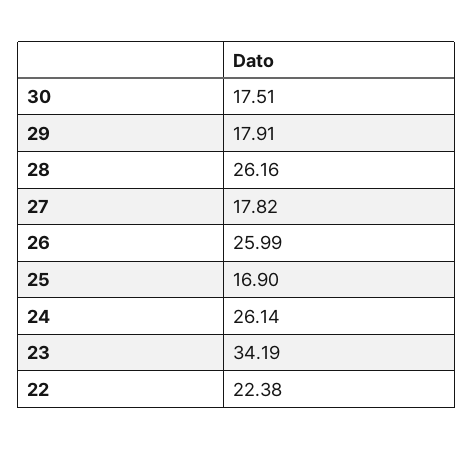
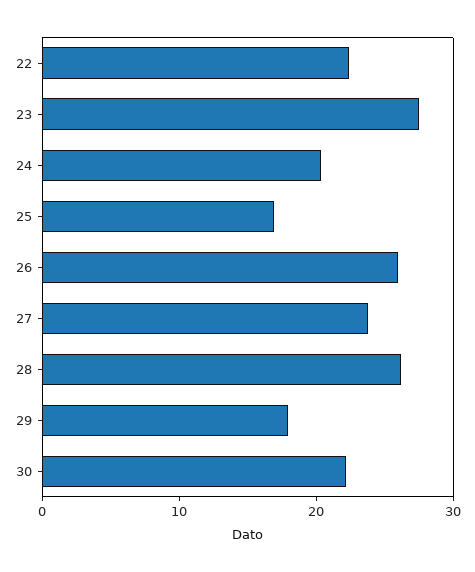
30: 17.51 -> 22
27: 17.82 -> 24
24: 26.14 -> 20
23: 34.19 -> 28

